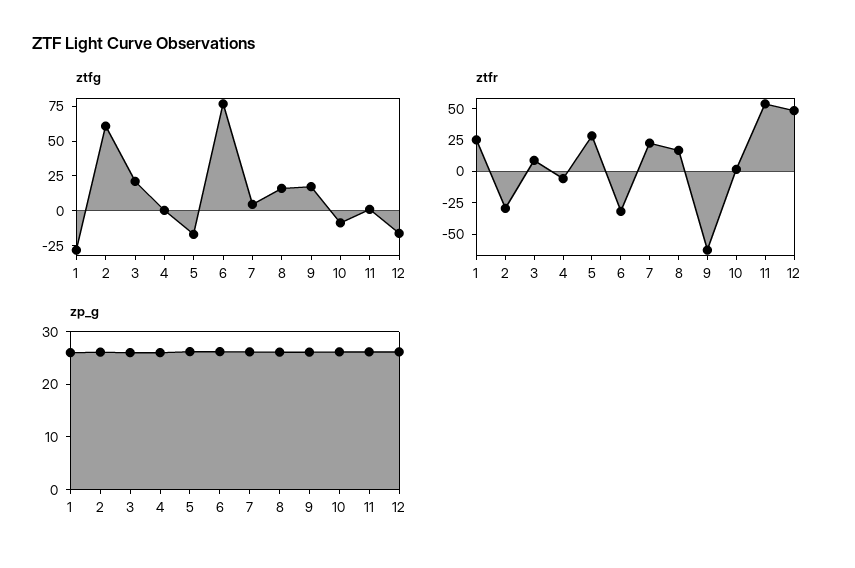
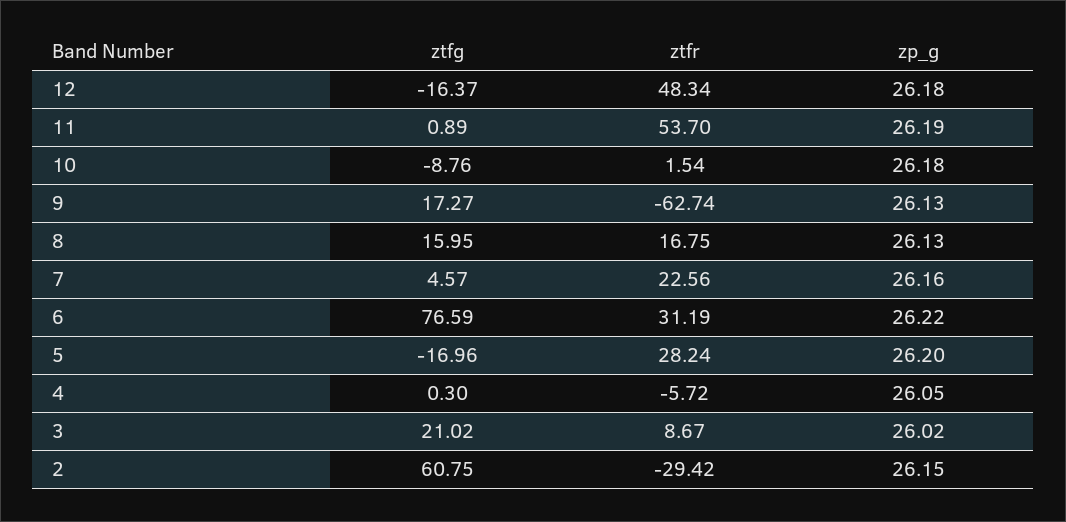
ztfg, 1: -25 -> none
ztfr, 1: 25 -> none
ztfr, 6: -25 -> 31.19
zp_g, 1: 26 -> none

